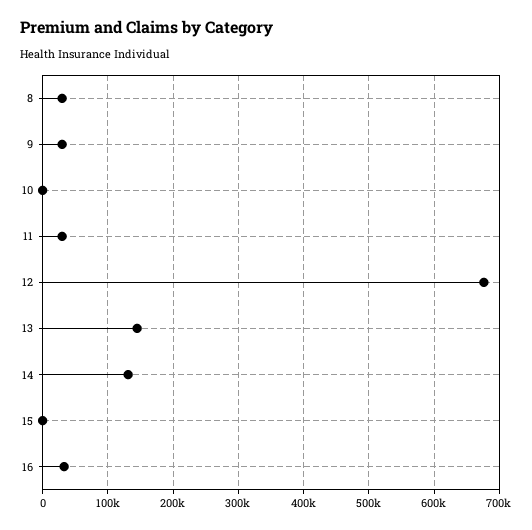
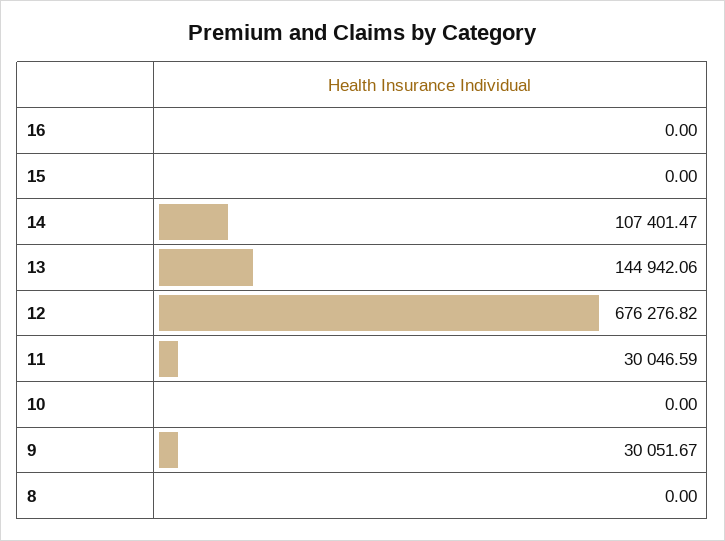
8: 30000 -> 0
14: 130000 -> 107401.47
16: 30000 -> 0

